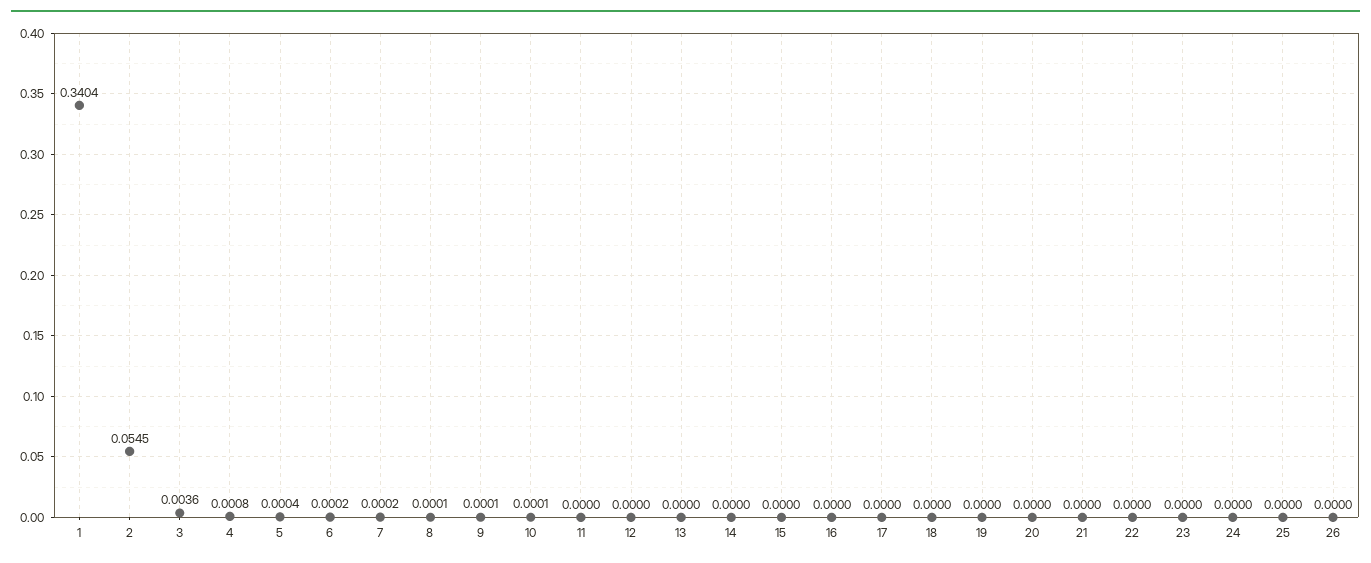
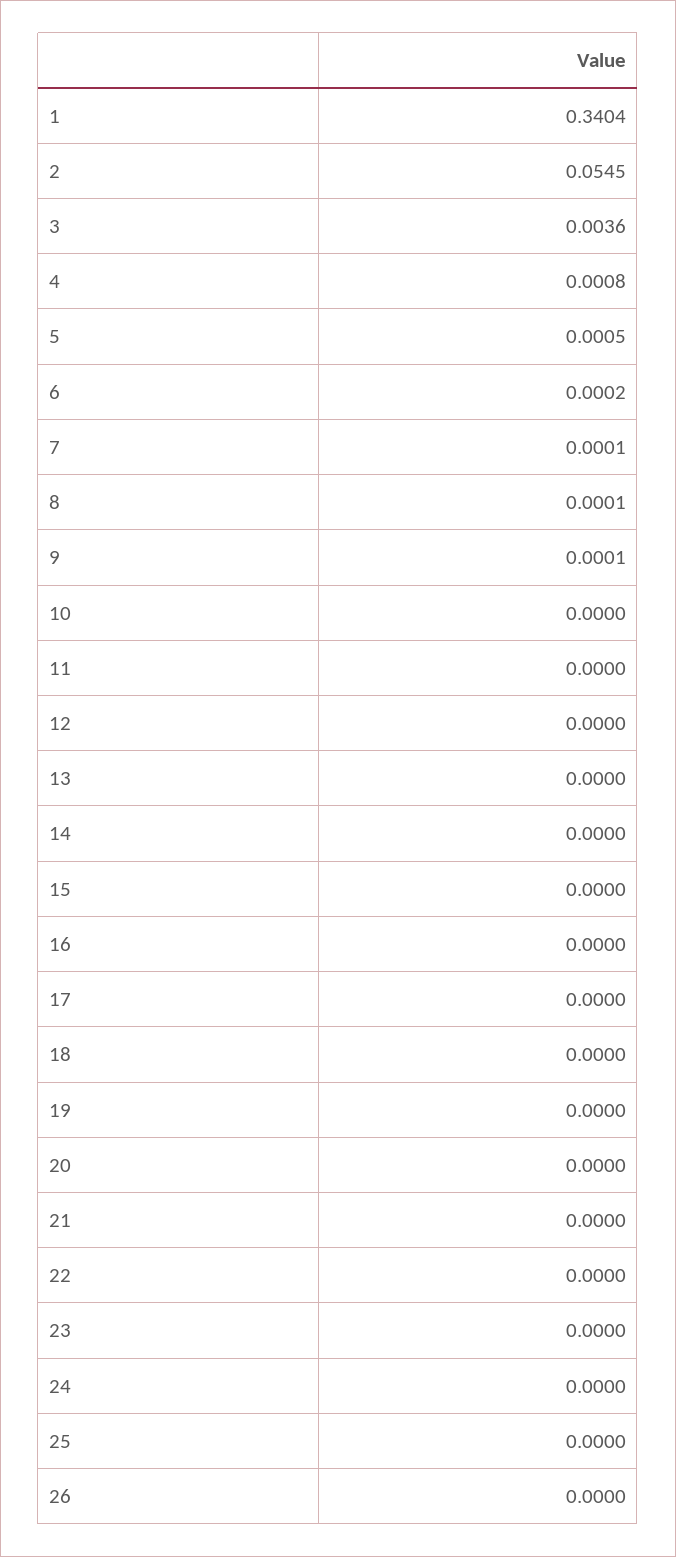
5: 0.0004 -> 0.0005
7: 0.0002 -> 0.0001
10: 0.0001 -> 0

